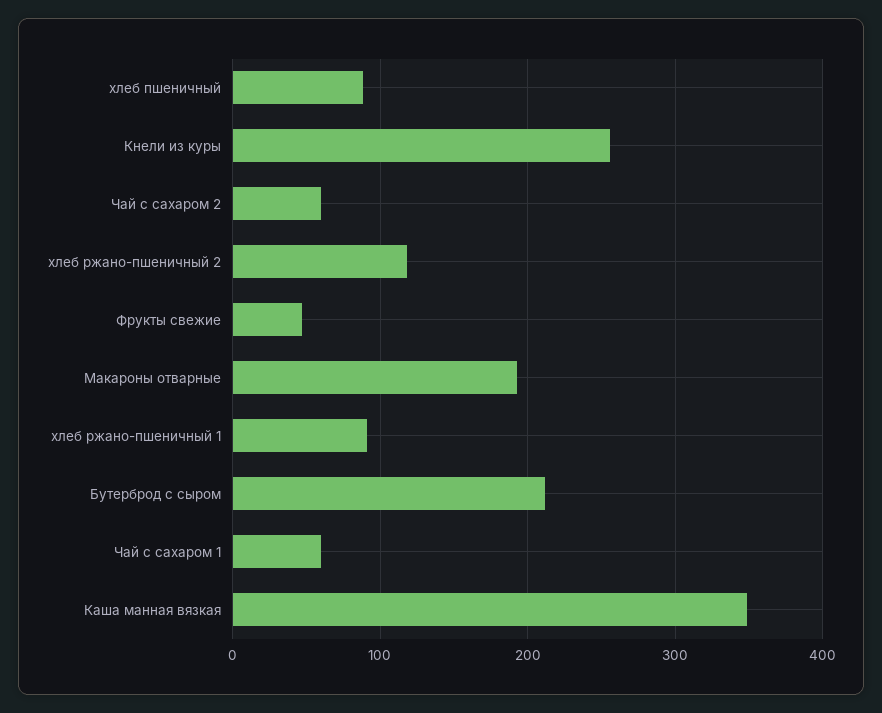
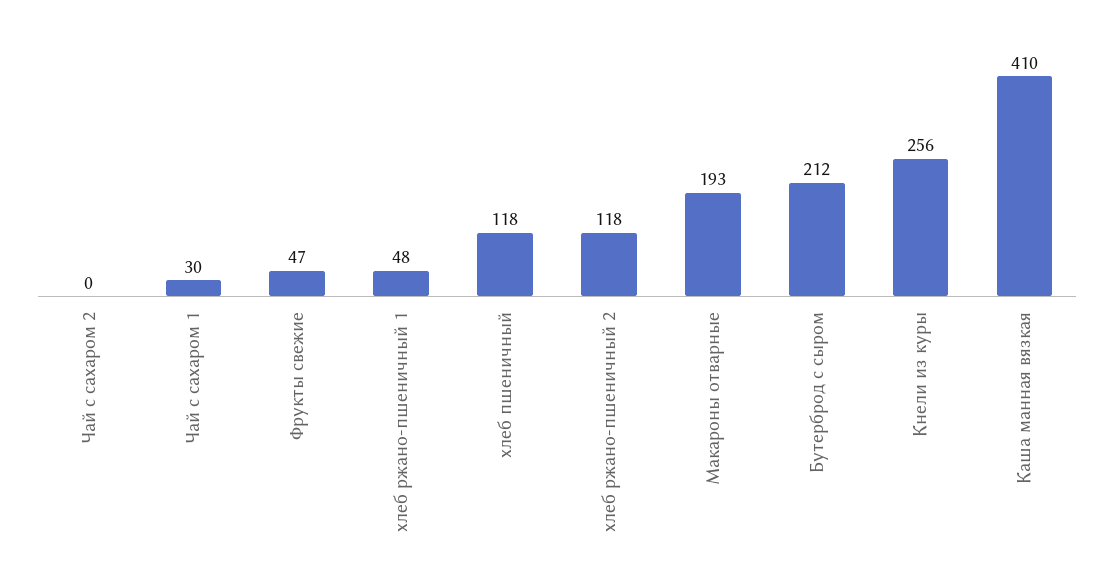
хлеб пшеничный: 90 -> 118
Чай с сахаром 2: 60 -> 0
хлеб ржано-пшеничный 1: 90 -> 48
Чай с сахаром 1: 60 -> 30
Каша манная вязкая: 350 -> 410

